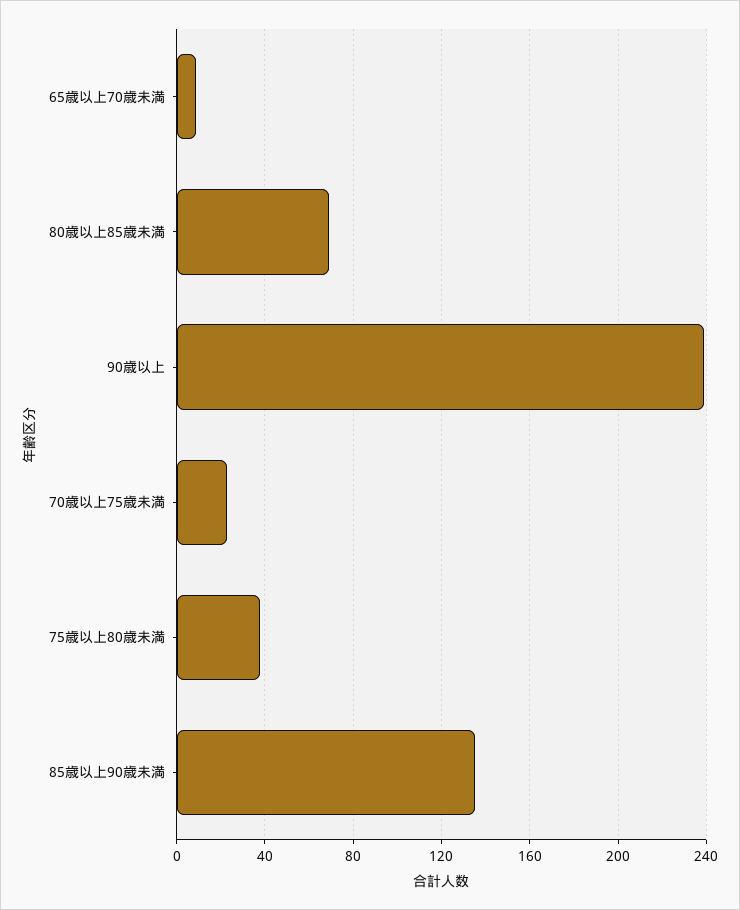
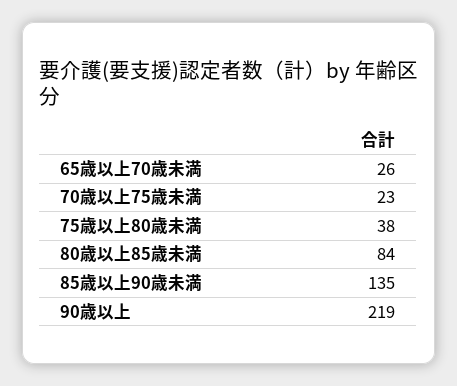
65歳以上70歳未満: 10 -> 26
80歳以上85歳未満: 70 -> 84
90歳以上: 240 -> 219

